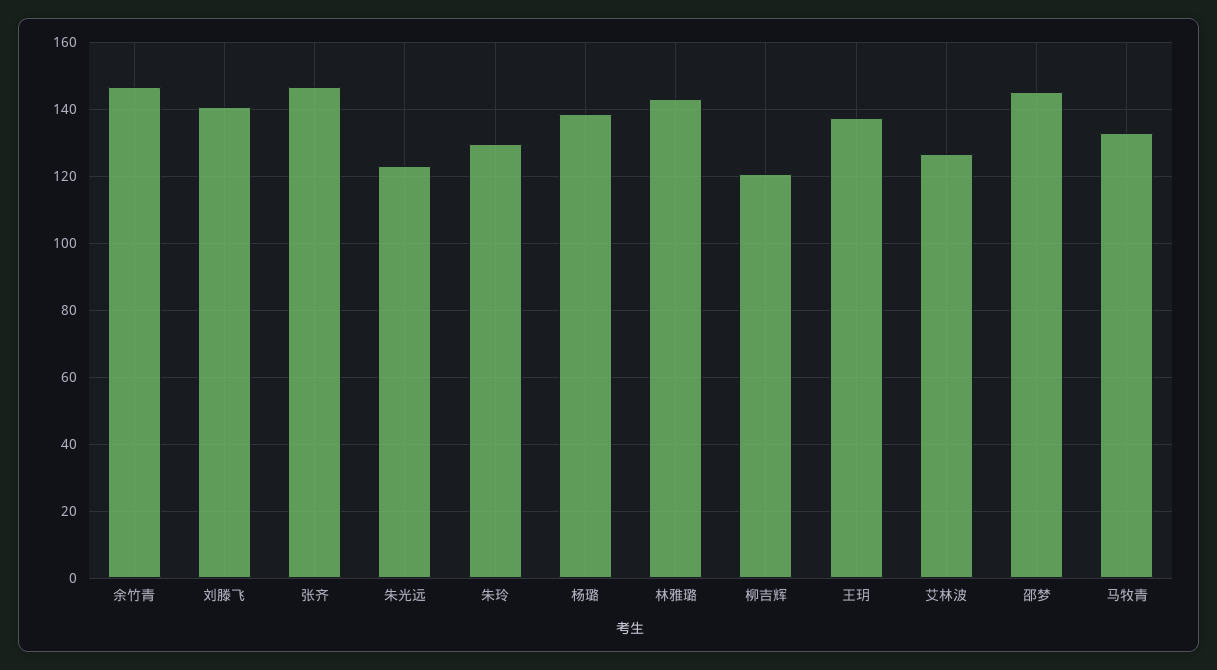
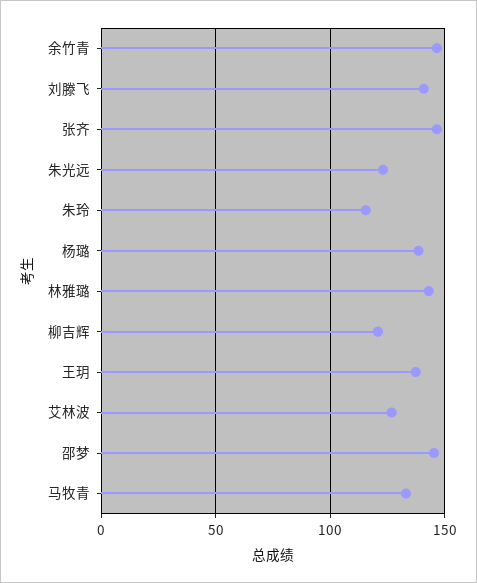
朱玲: 130 -> 115

